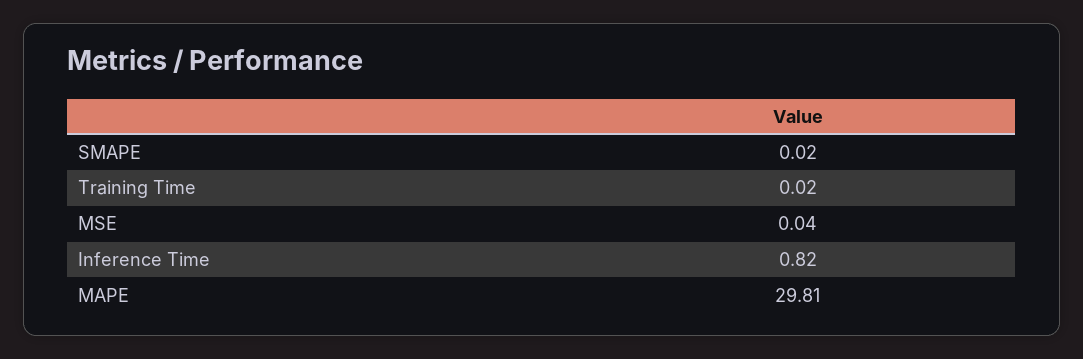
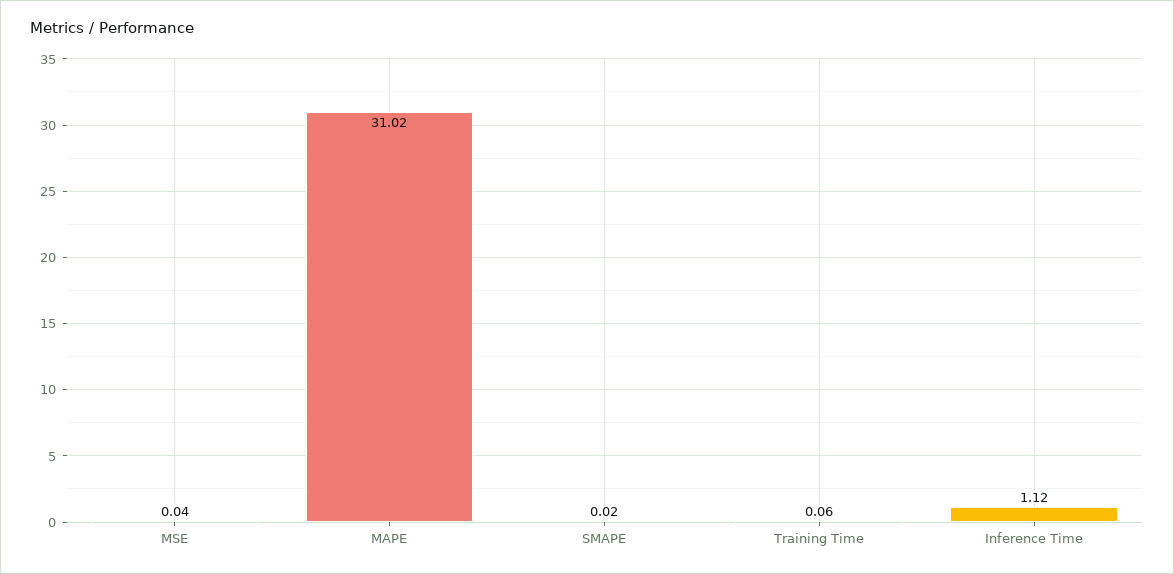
Training Time: 0.02 -> 0.06
Inference Time: 0.82 -> 1.12
MAPE: 29.81 -> 31.02

